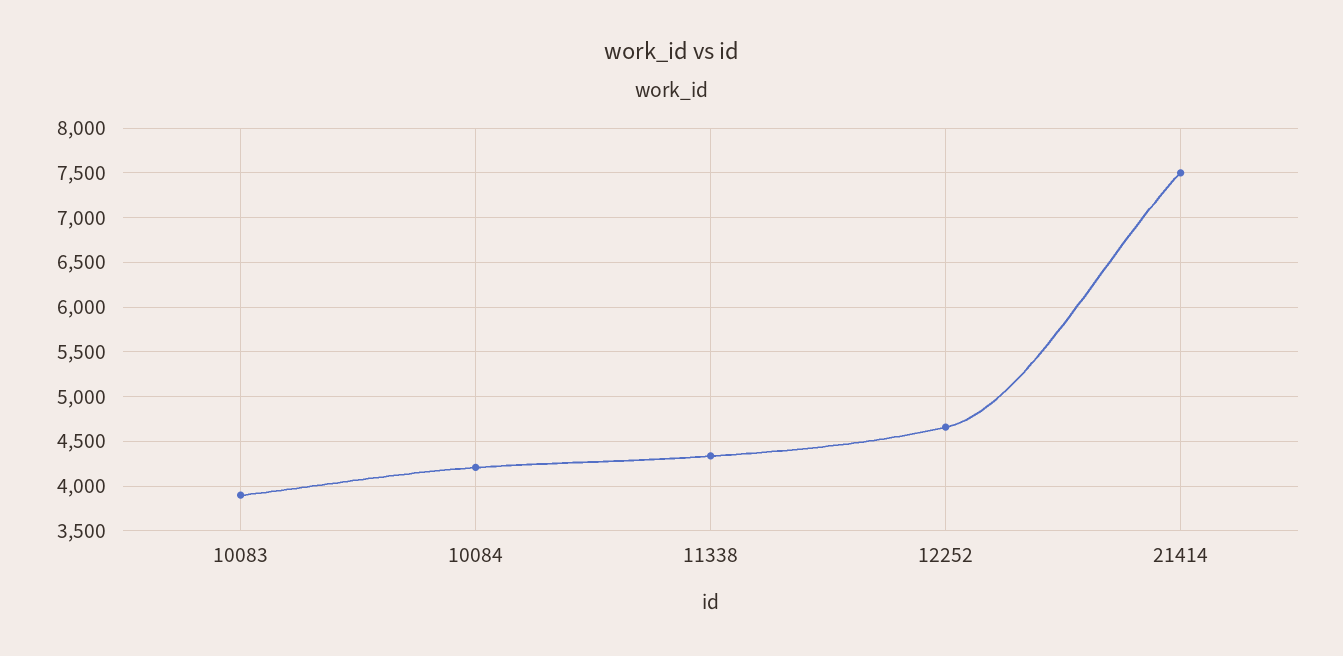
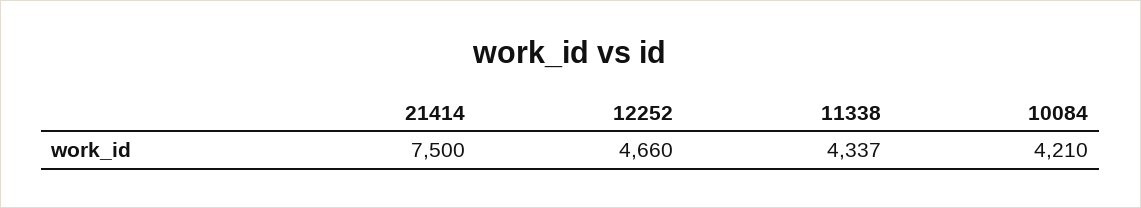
10083: 3900 -> none

